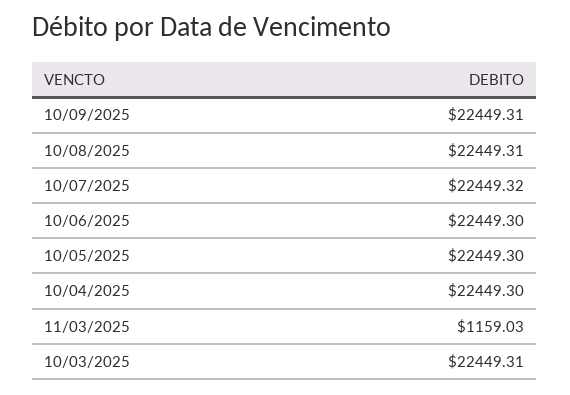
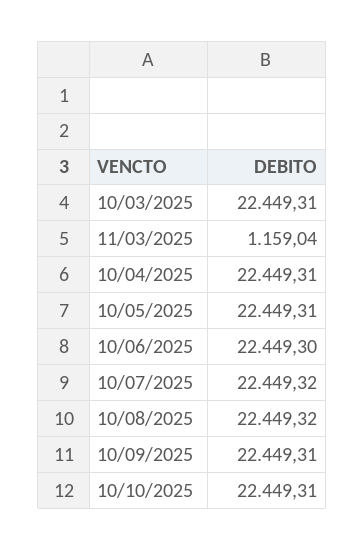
10/08/2025: 22449.31 -> 22449.32
10/05/2025: 22449.3 -> 22449.31
10/04/2025: 22449.3 -> 22449.31
11/03/2025: 1159.03 -> 1159.04
10/10/2025: none -> 22449.31

